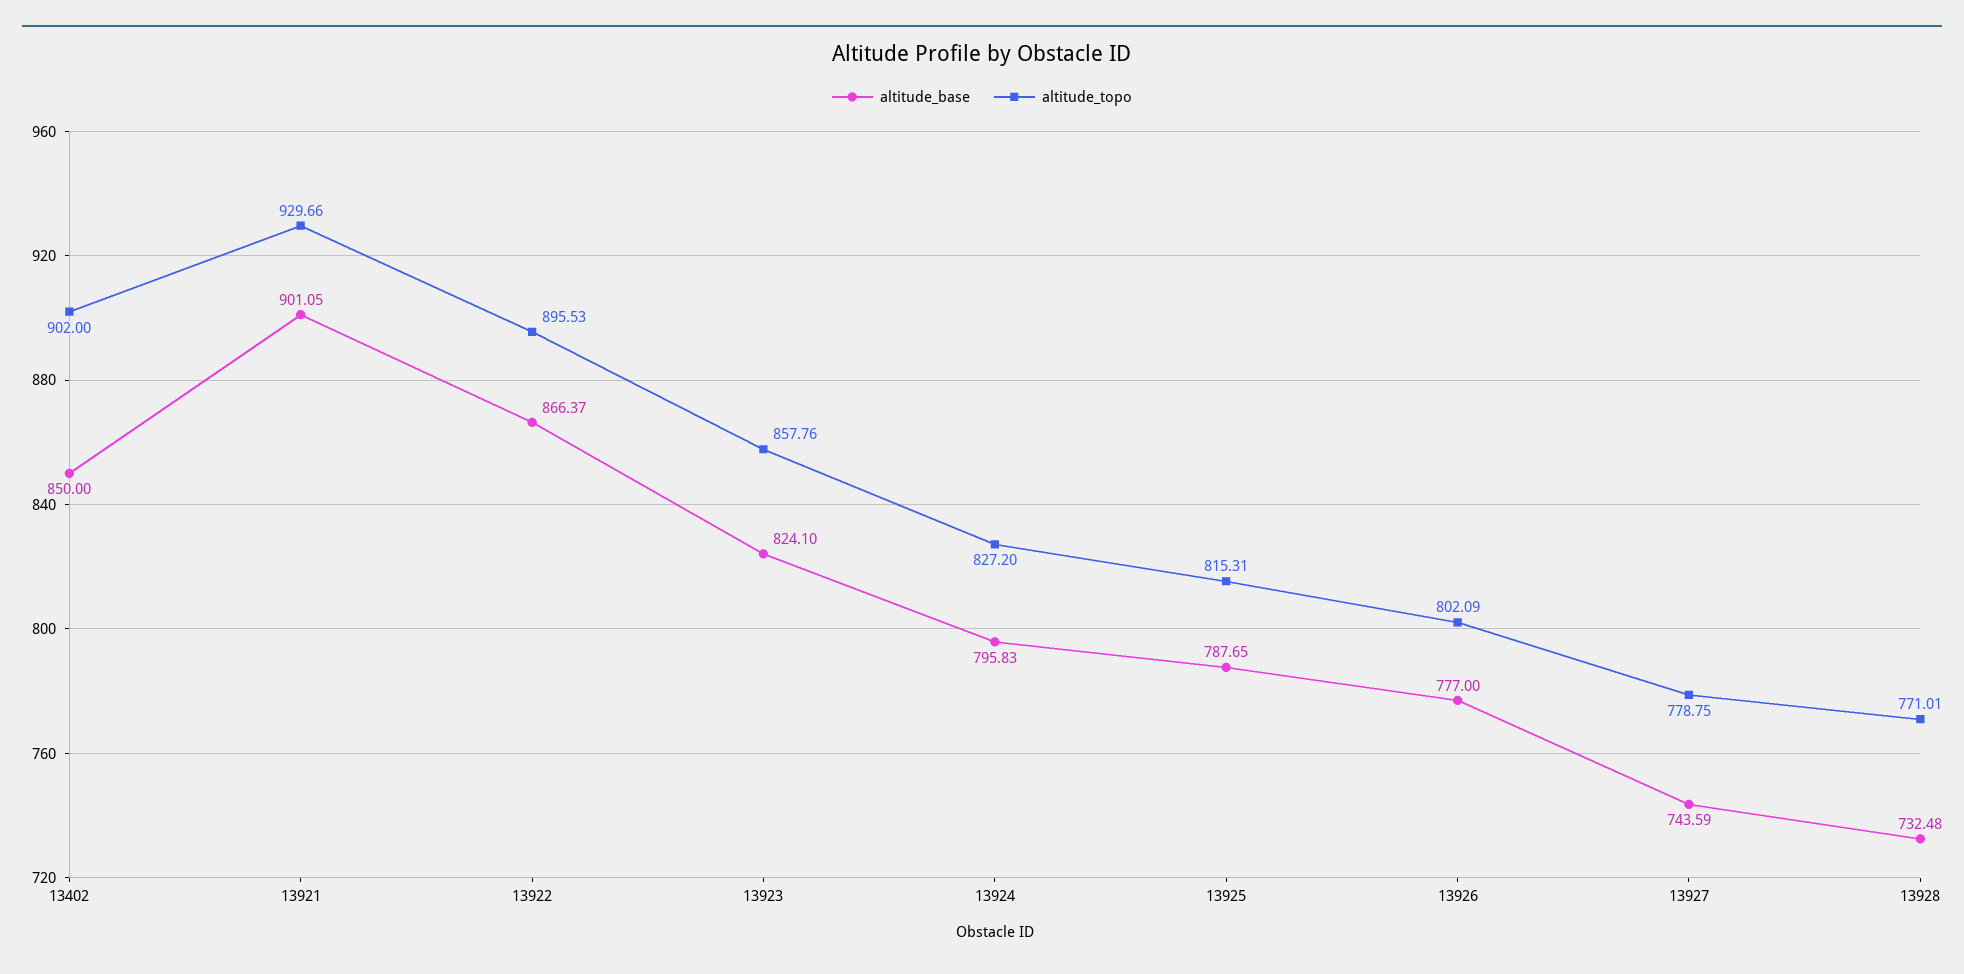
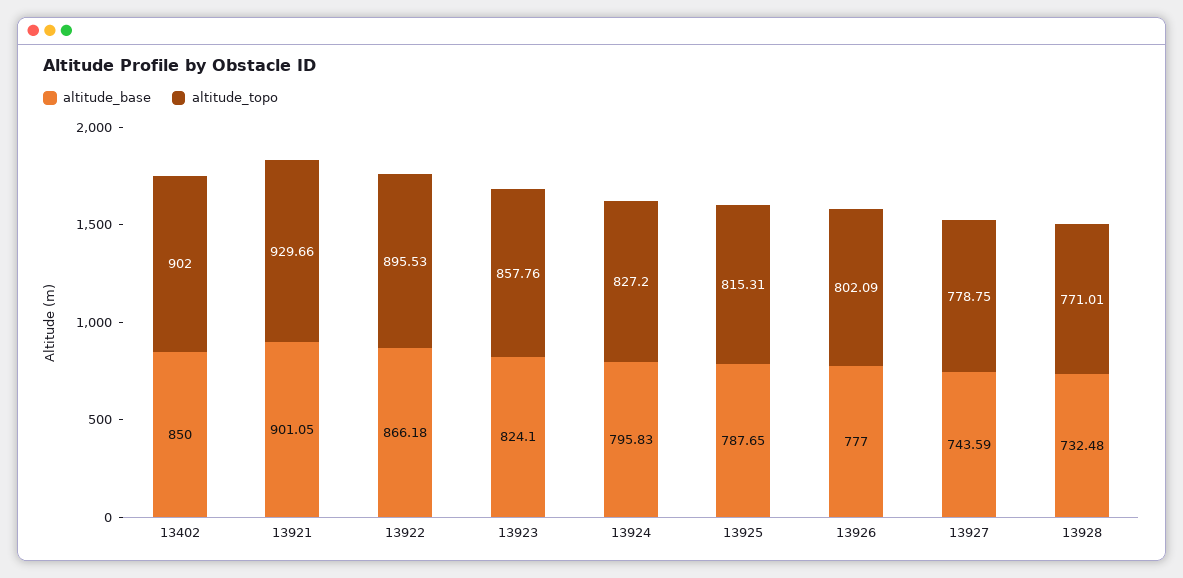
altitude_base, 13922: 866.37 -> 866.18

